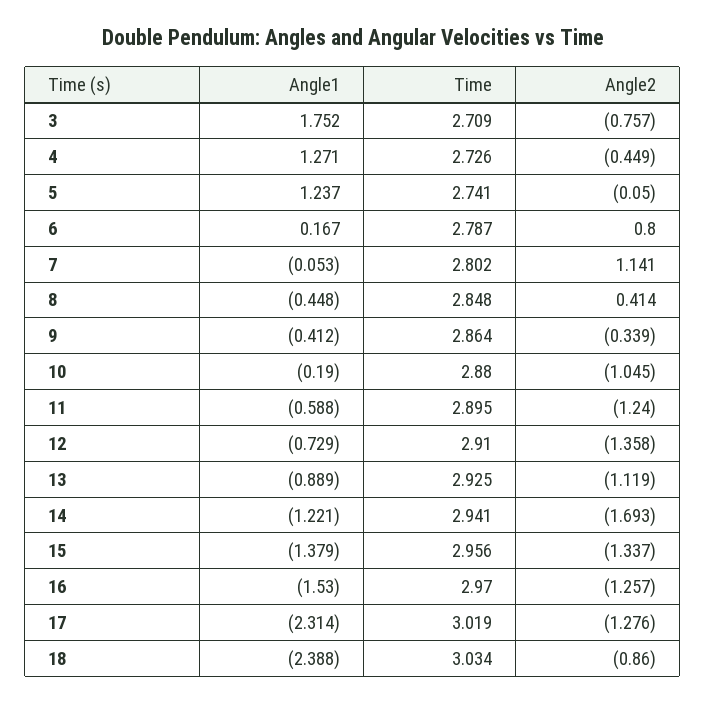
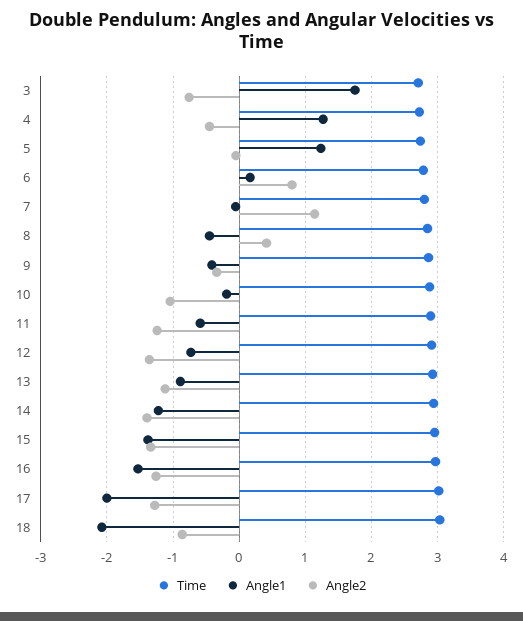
Angle2, 14: -1.693 -> -1.4
Angle1, 17: -2.314 -> -2
Angle1, 18: -2.388 -> -2.1

